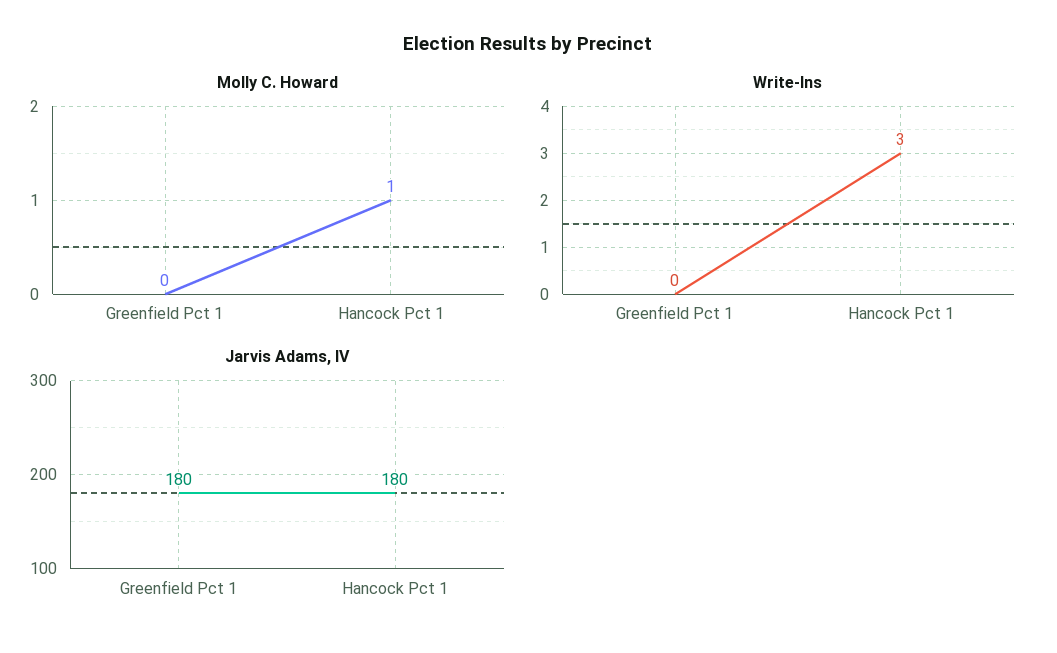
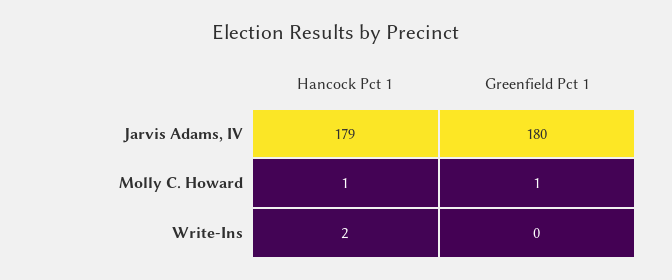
Molly C. Howard, Greenfield Pct 1: 0 -> 1
Write-Ins, Hancock Pct 1: 3 -> 2
Jarvis Adams, IV, Hancock Pct 1: 180 -> 179

